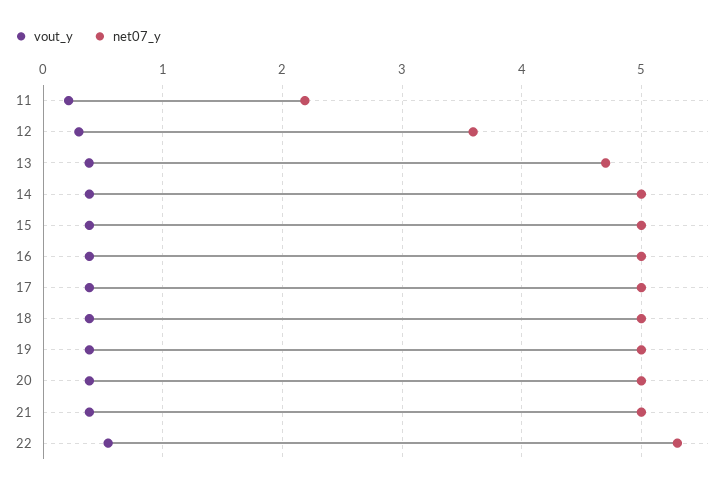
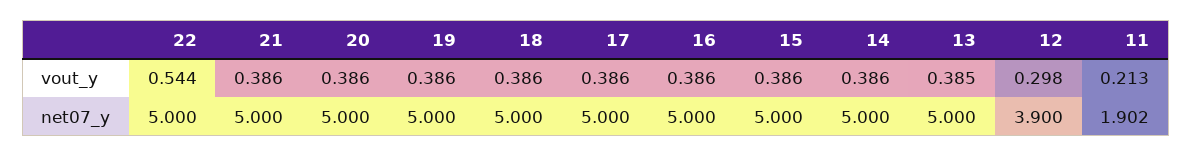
net07_y, 11: 2.2 -> 1.902
net07_y, 12: 3.6 -> 3.9
net07_y, 13: 4.7 -> 5
net07_y, 22: 5.3 -> 5

